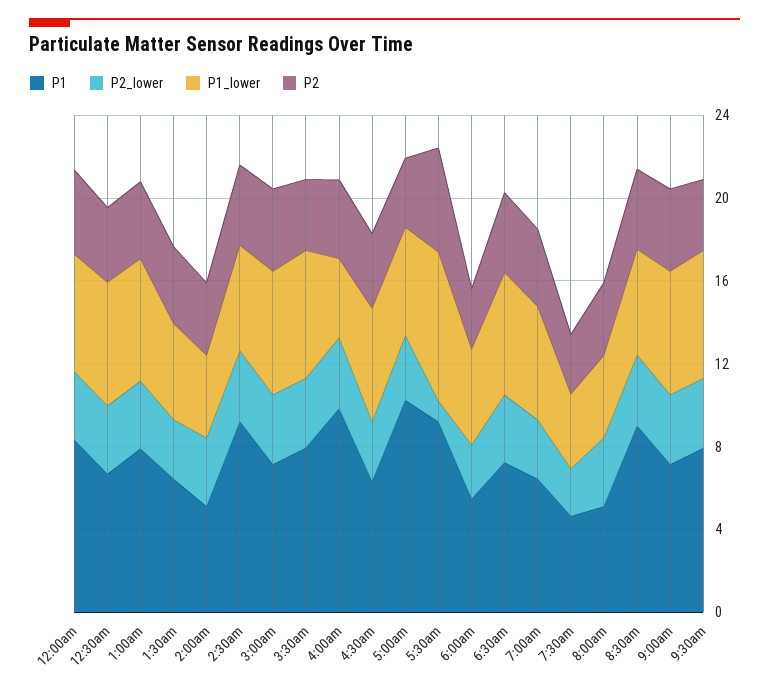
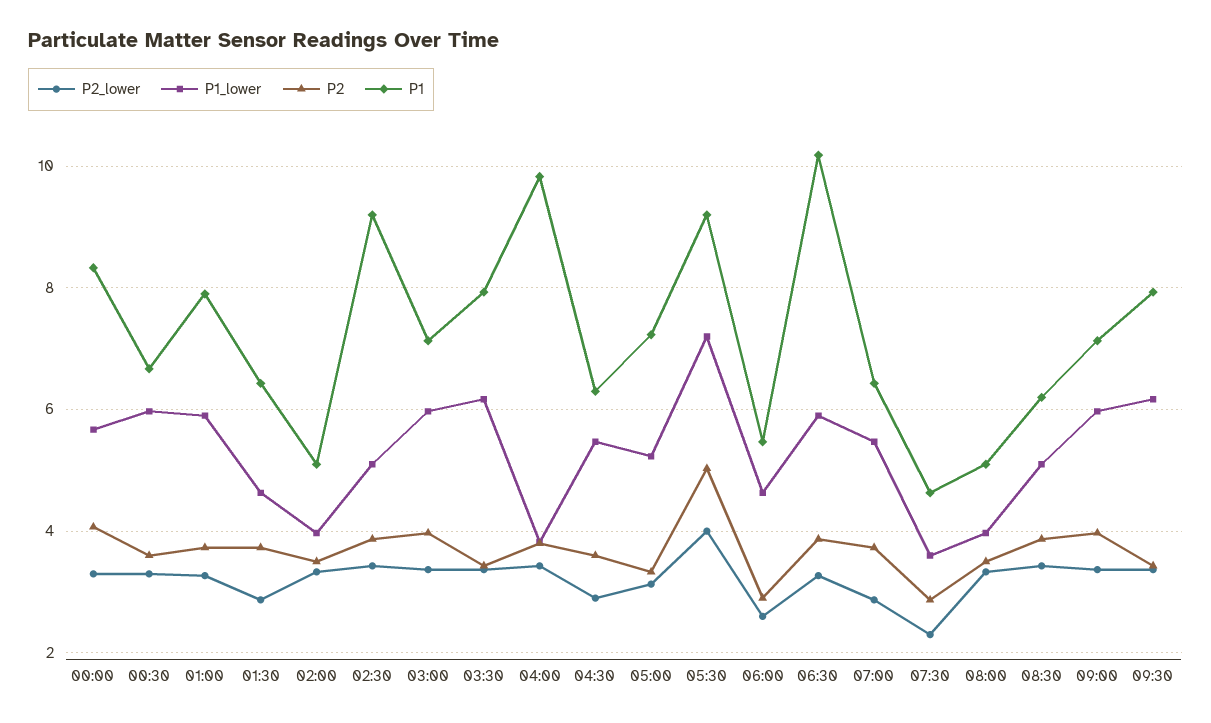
P1, 5:00am: 10 -> 7.2
P2_lower, 5:30am: 1 -> 4
P1, 6:30am: 7 -> 10.2
P1, 8:30am: 9 -> 6.2

